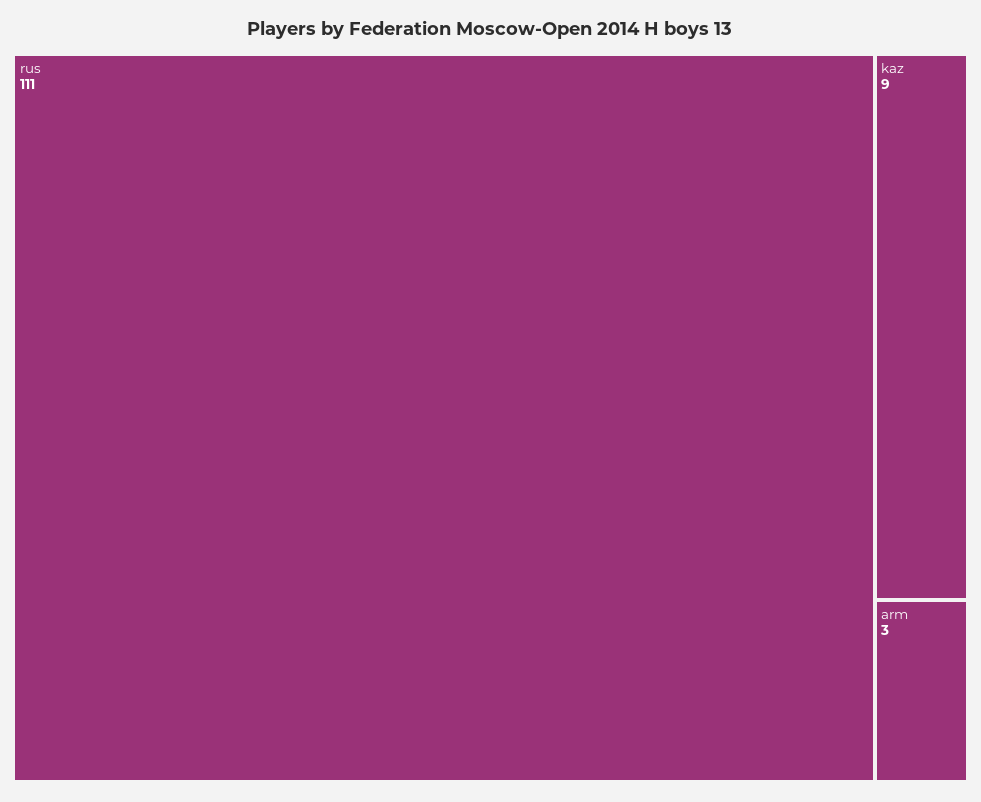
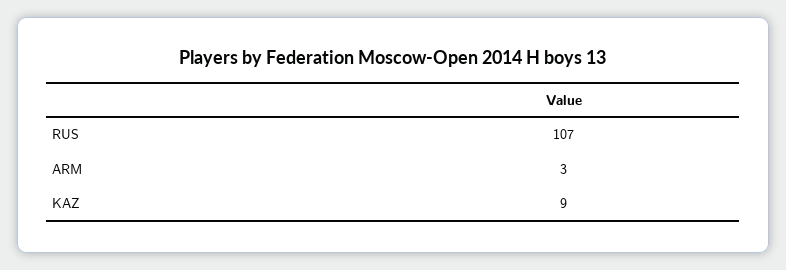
rus: 111 -> 107

